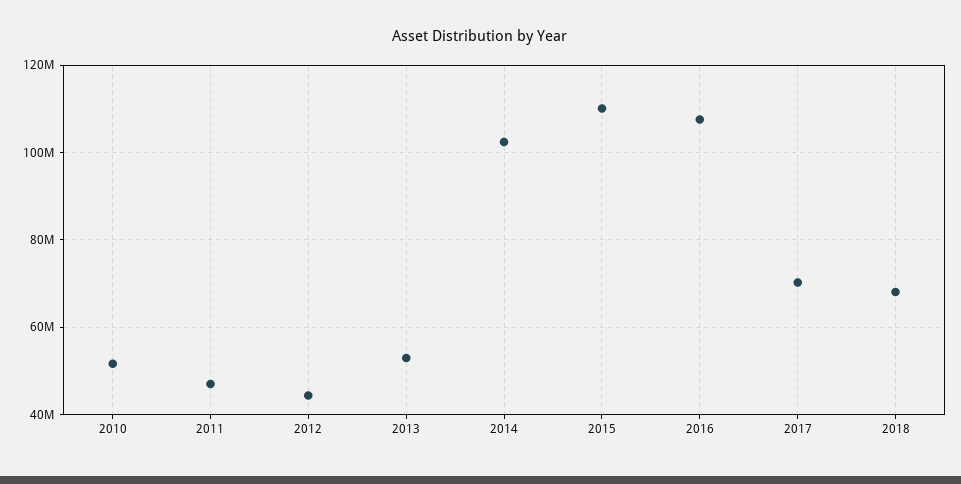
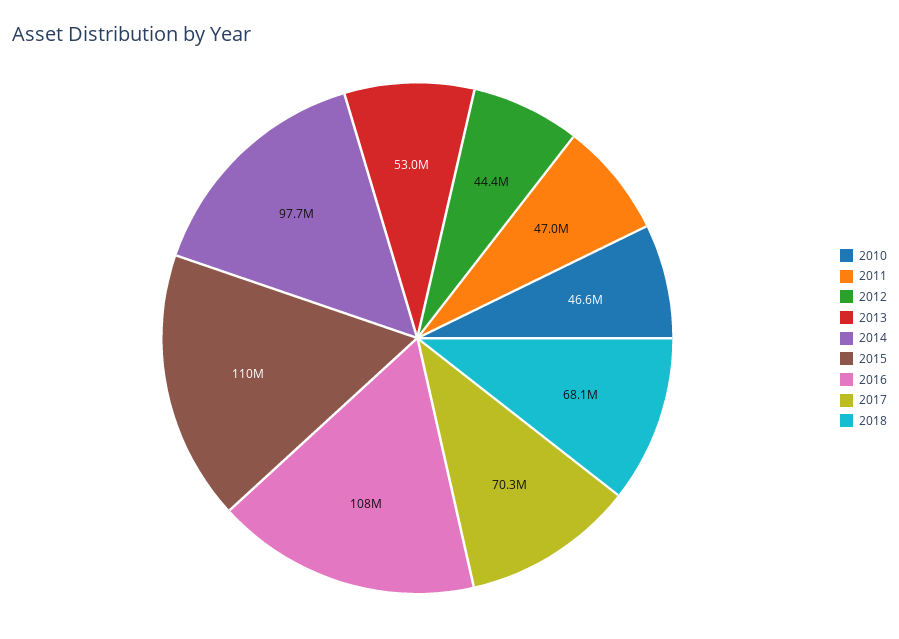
2010: 52000000 -> 46600000
2014: 102000000 -> 97700000

